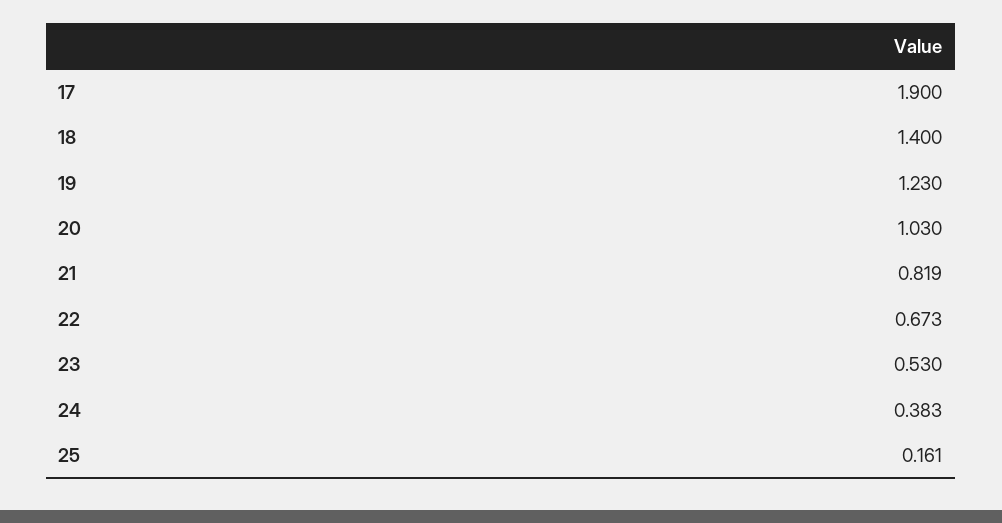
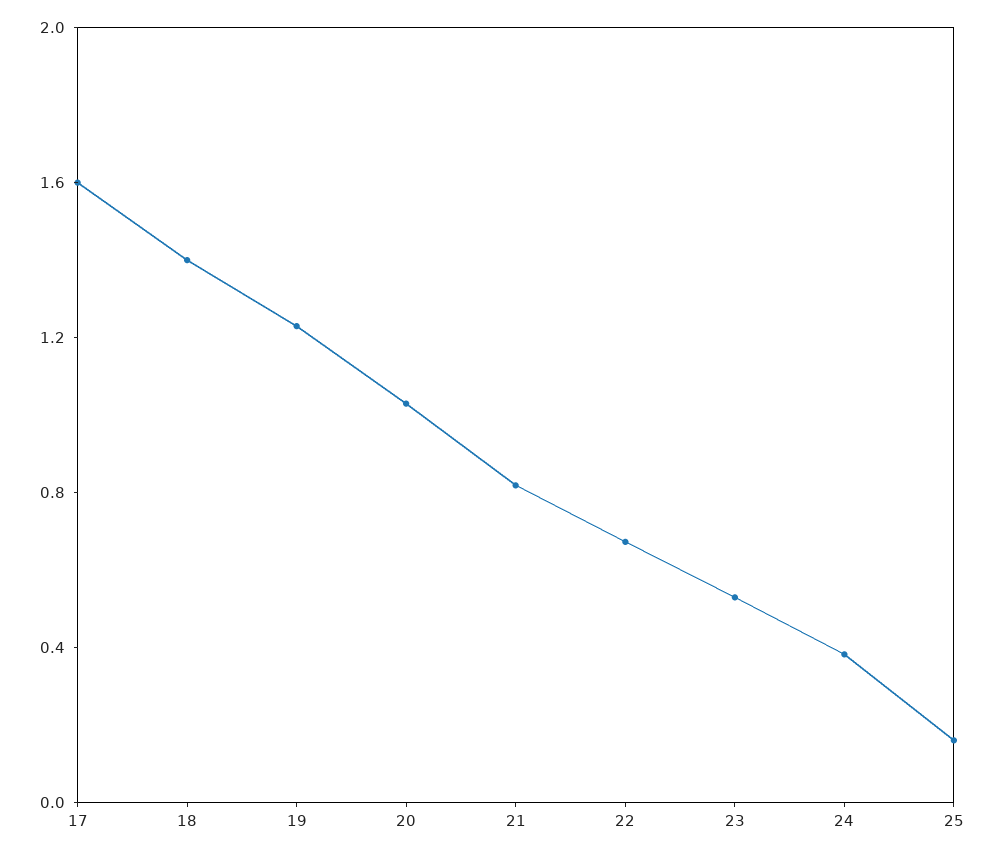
17: 1.9 -> 1.6

